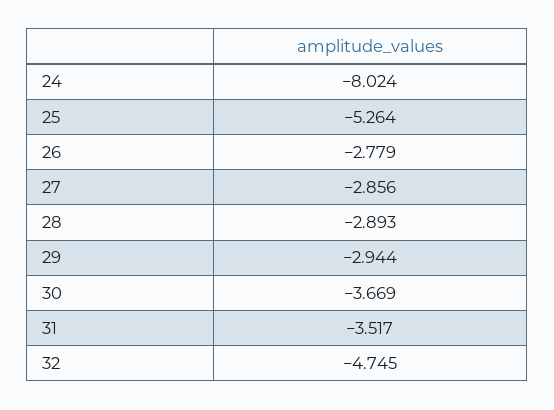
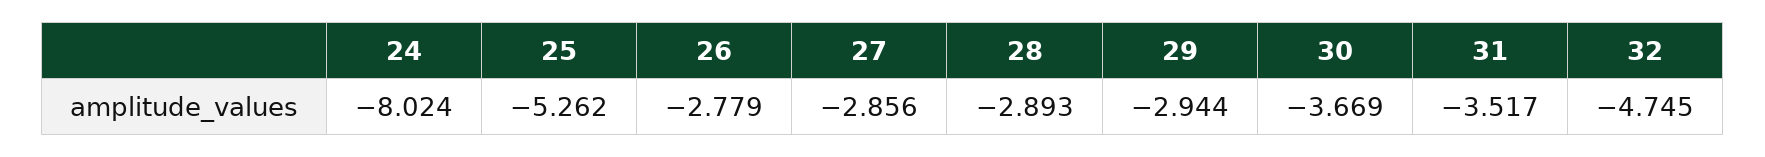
25: -5.264 -> -5.262

